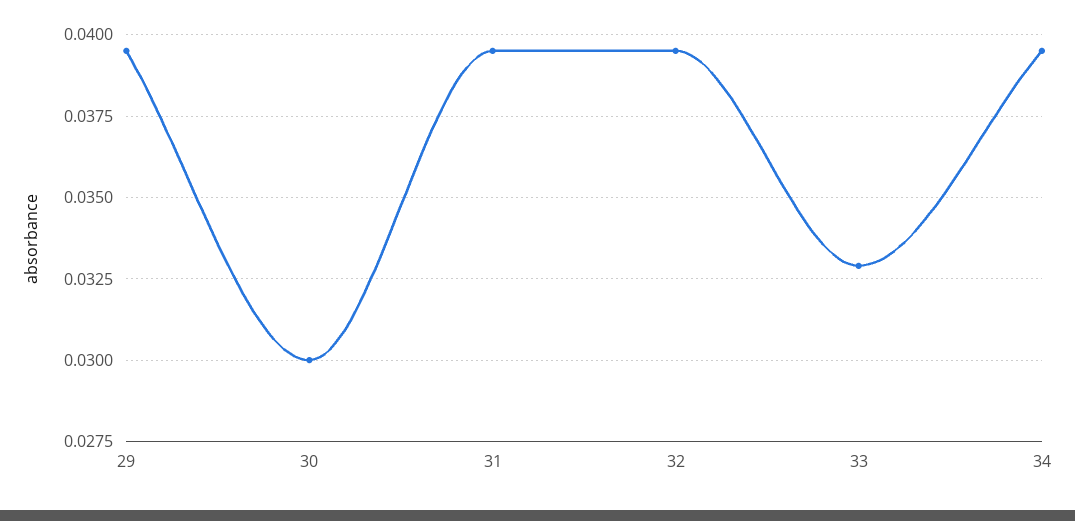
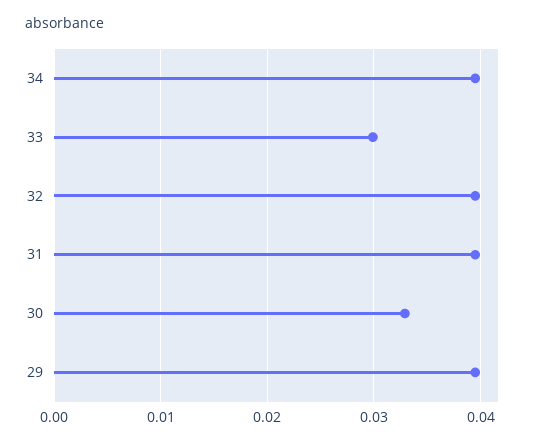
30: 0.03 -> 0.033
33: 0.033 -> 0.03

